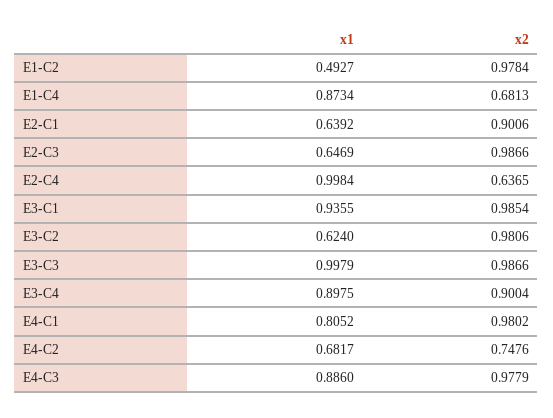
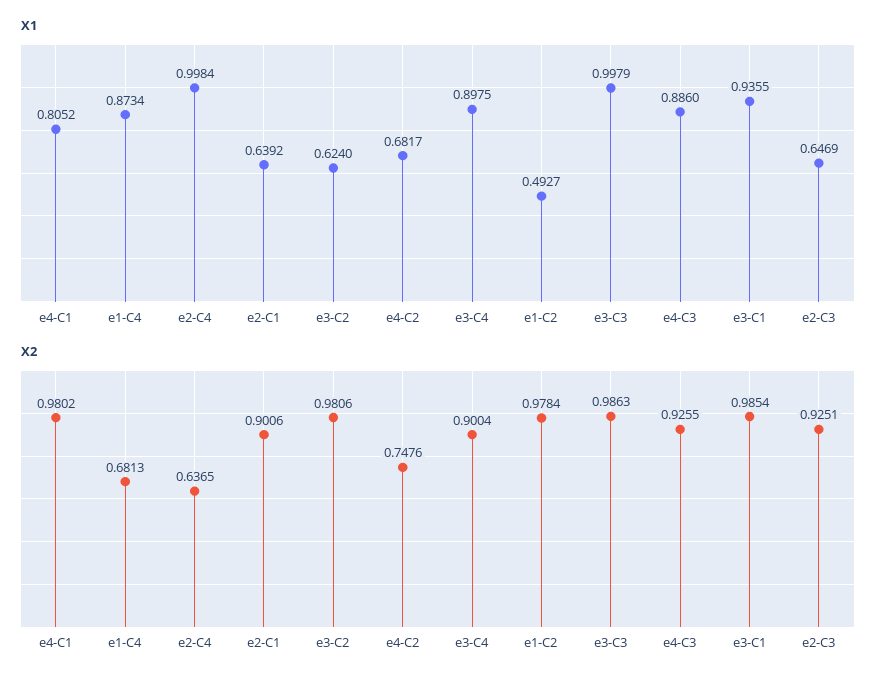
x2, E2-C3: 0.9866 -> 0.9251
x2, E3-C3: 0.9866 -> 0.9863
x2, E4-C3: 0.9779 -> 0.9255

